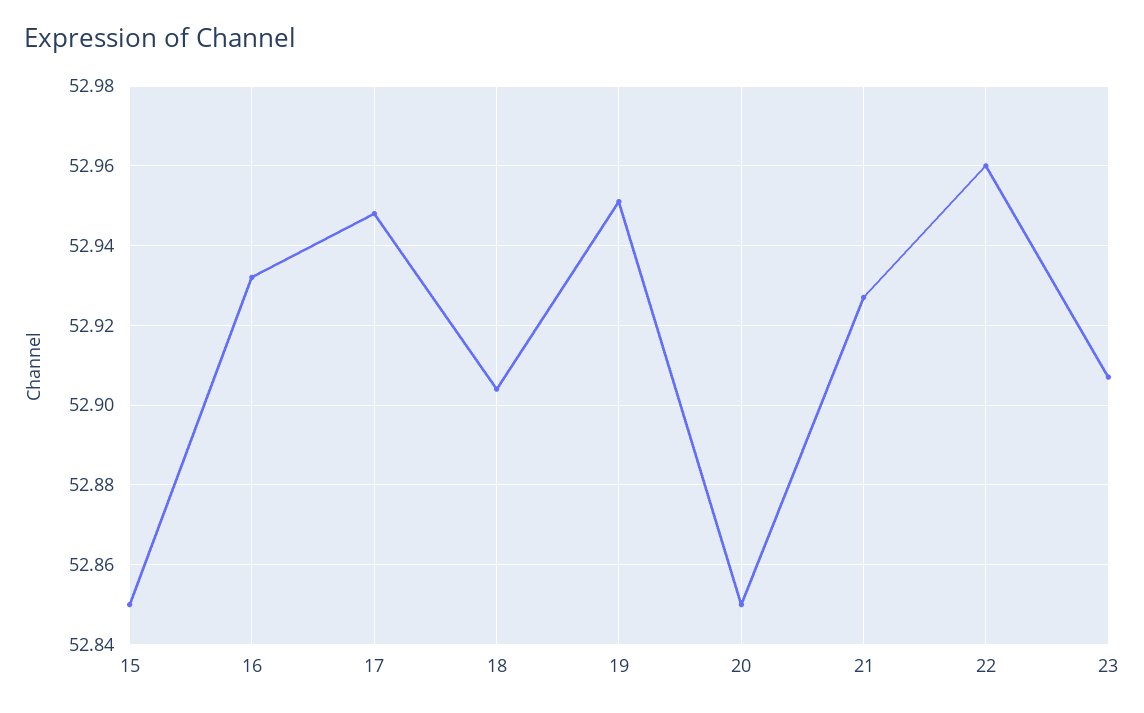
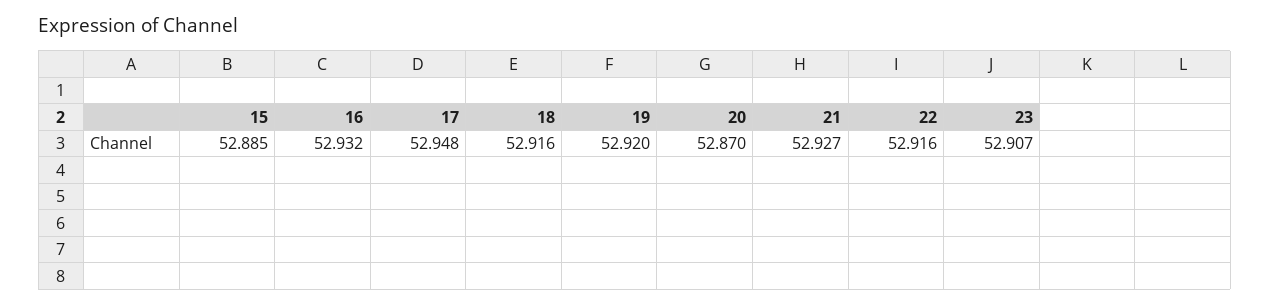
15: 52.85 -> 52.885
18: 52.905 -> 52.916
19: 52.95 -> 52.92
20: 52.85 -> 52.87
22: 52.96 -> 52.916

